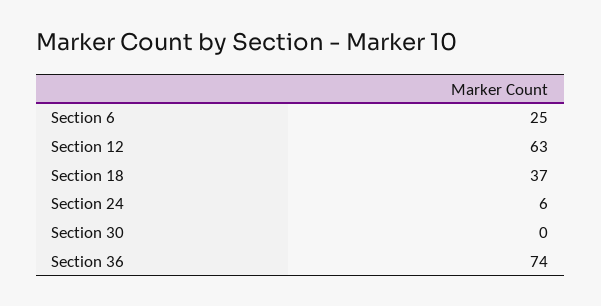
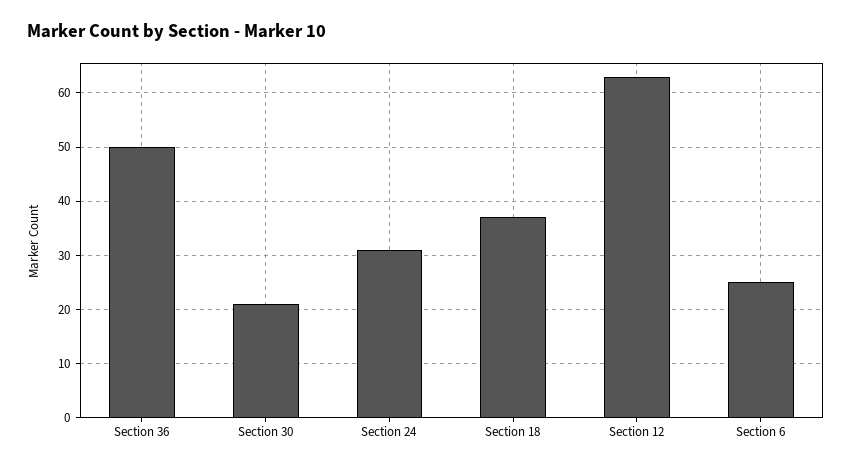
Section 24: 6 -> 30
Section 30: 0 -> 20
Section 36: 74 -> 50

